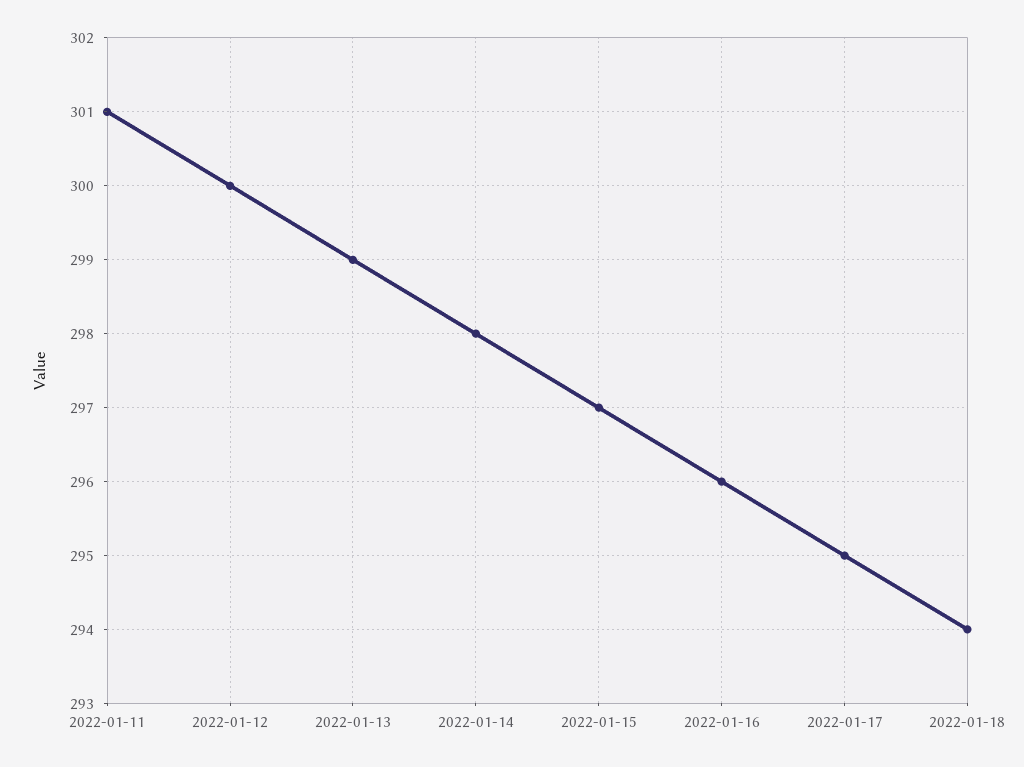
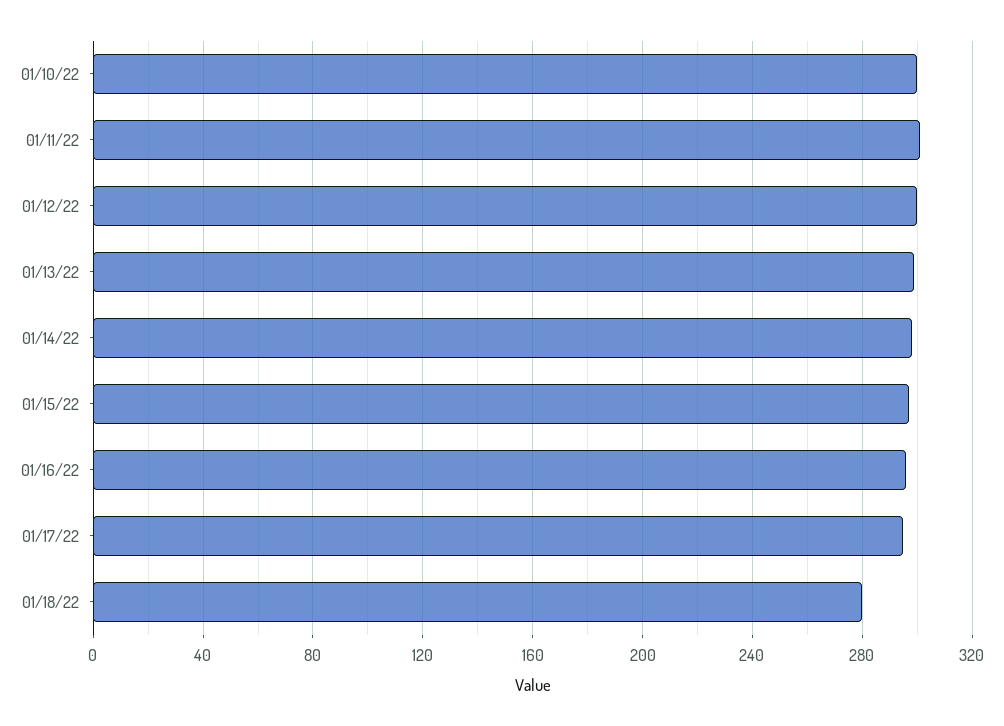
2022-01-18: 294 -> 280
01/10/22: none -> 300

